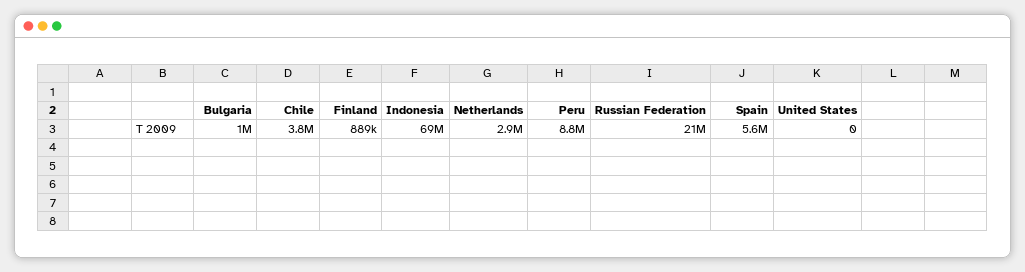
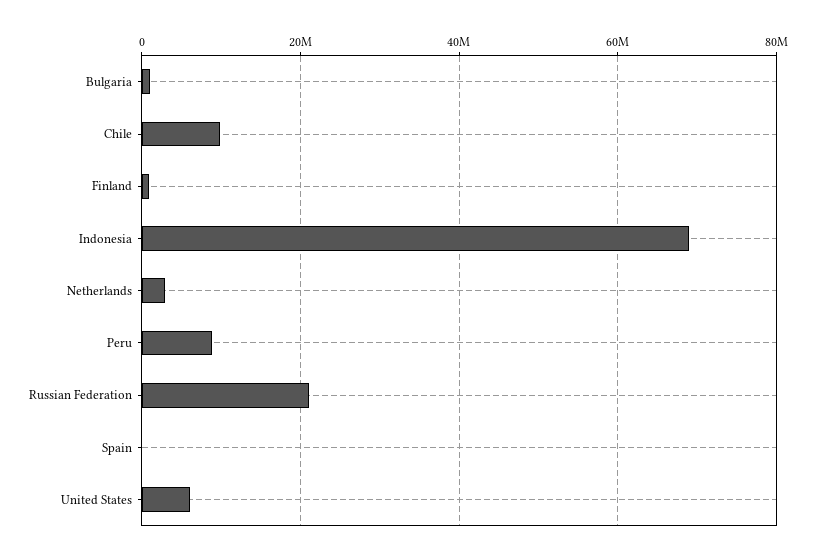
Chile: 3800000 -> 10000000
Spain: 5600000 -> 0
United States: 0 -> 6000000

